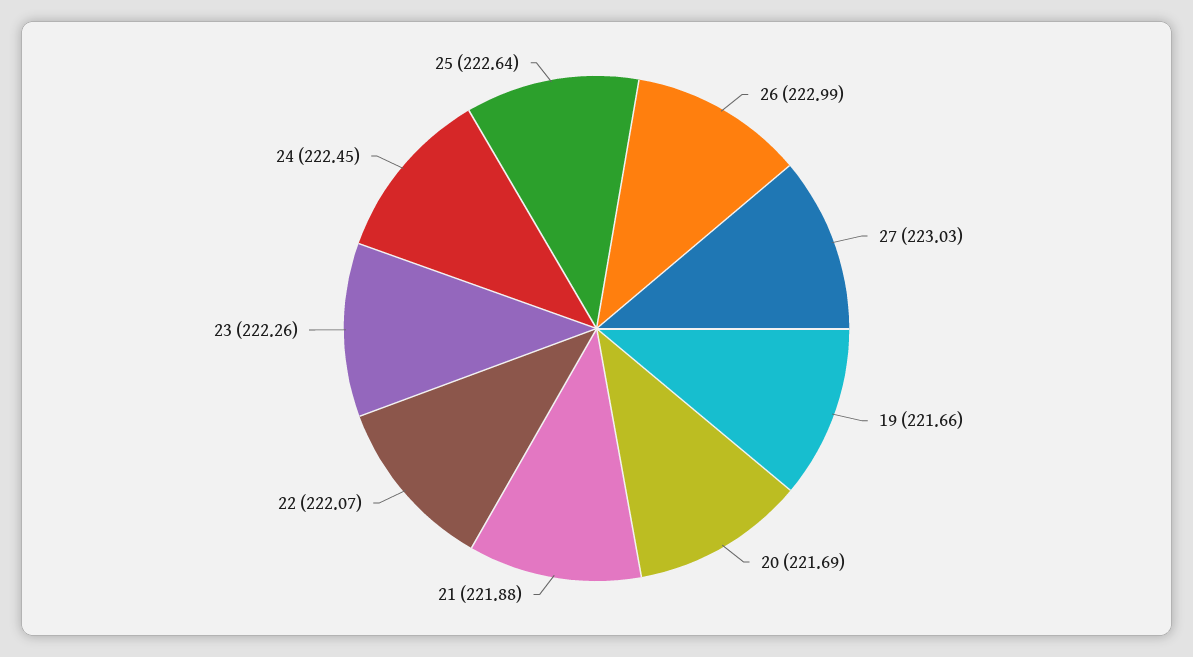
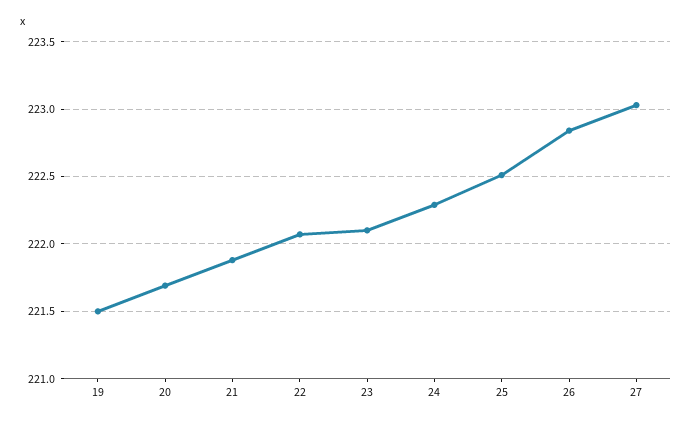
26: 222.99 -> 222.85
19: 221.66 -> 221.5
23: 222.26 -> 222.1
24: 222.45 -> 222.3
25: 222.64 -> 222.5

